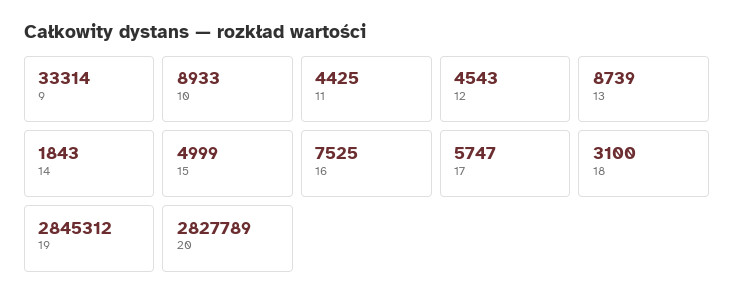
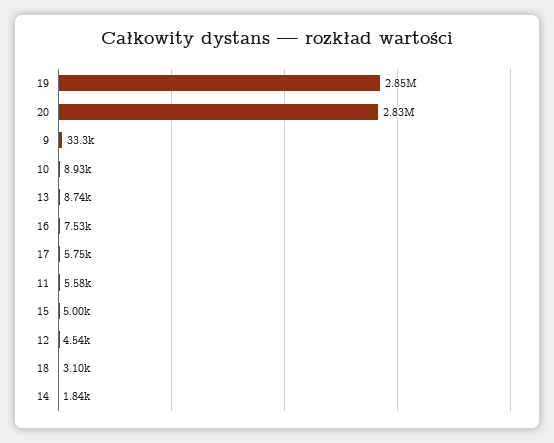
11: 4425 -> 5580

